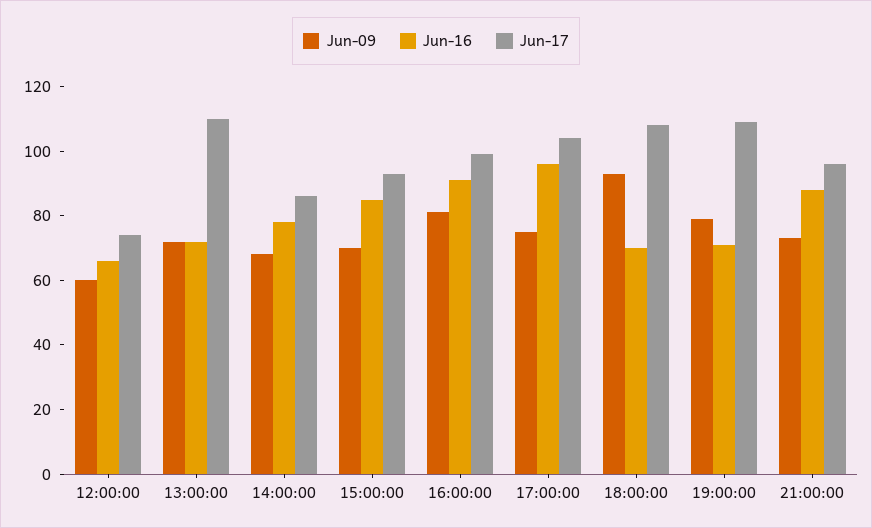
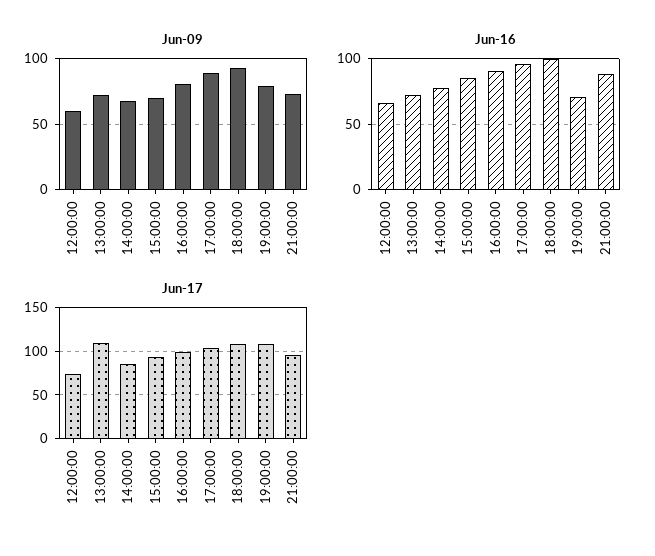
Jun-09, 17:00:00: 75 -> 90
Jun-16, 18:00:00: 70 -> 100

